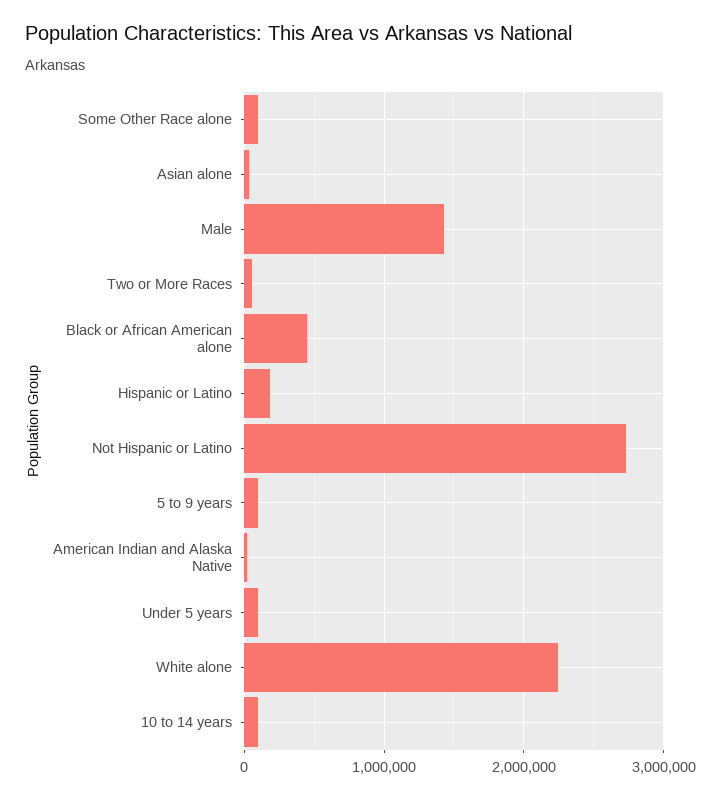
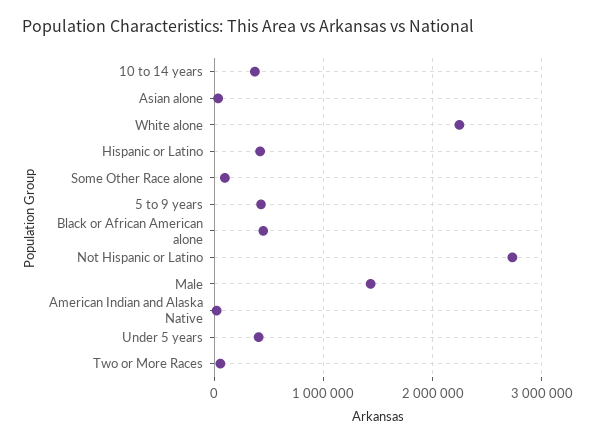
Hispanic or Latino: 200000 -> 400000
5 to 9 years: 100000 -> 400000
Under 5 years: 100000 -> 400000
10 to 14 years: 100000 -> 400000

